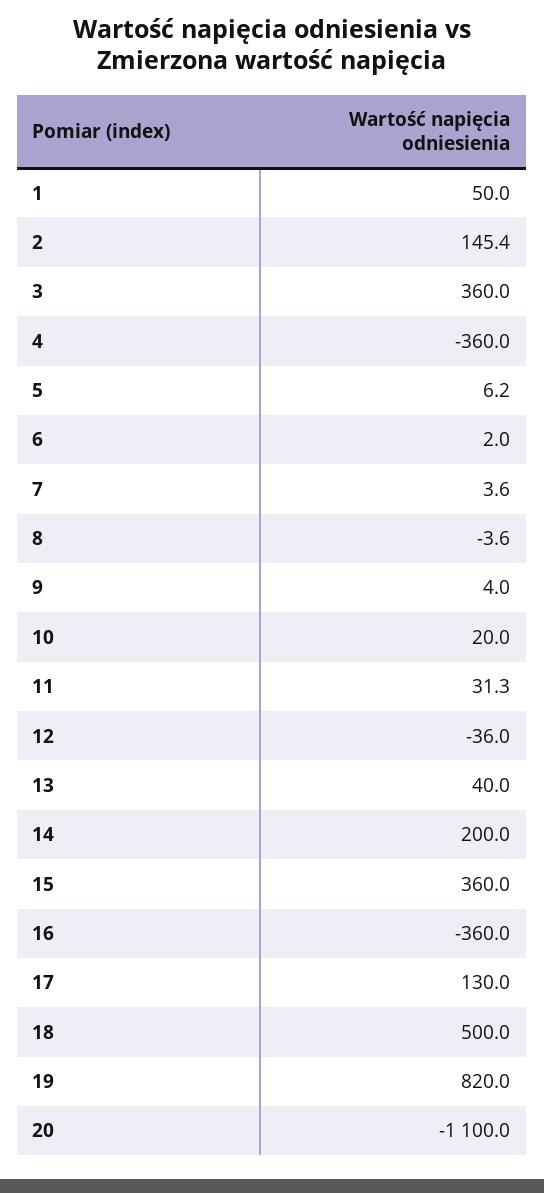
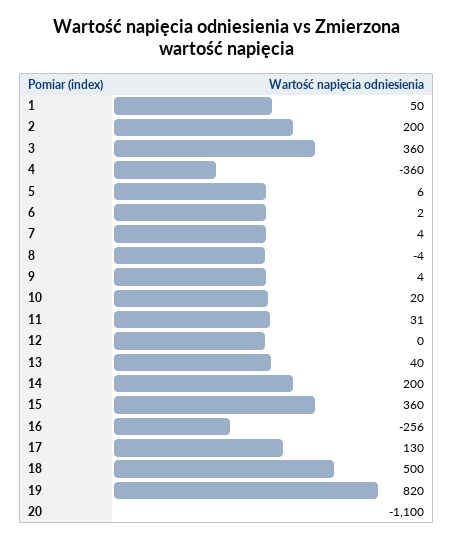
2: 145.4 -> 200
12: -36 -> 0
16: -360 -> -256

